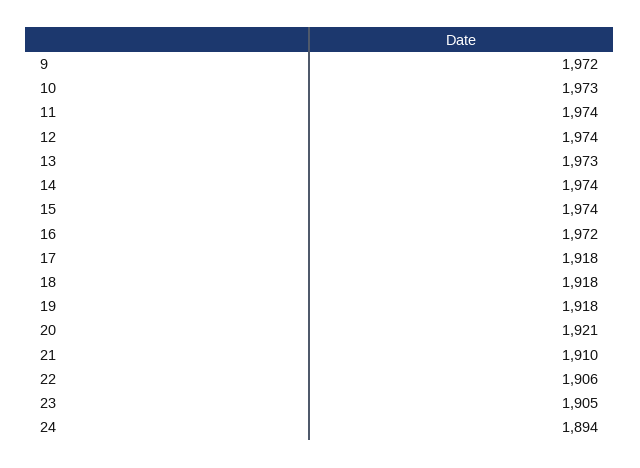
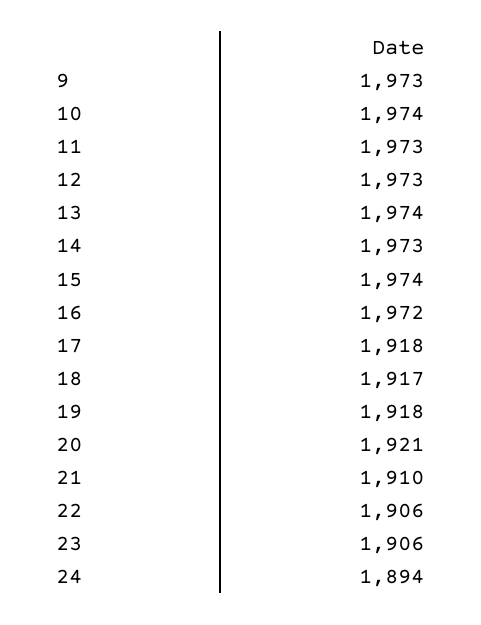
9: 1972 -> 1973
10: 1973 -> 1974
11: 1974 -> 1973
12: 1974 -> 1973
13: 1973 -> 1974
14: 1974 -> 1973
18: 1918 -> 1917
23: 1905 -> 1906

